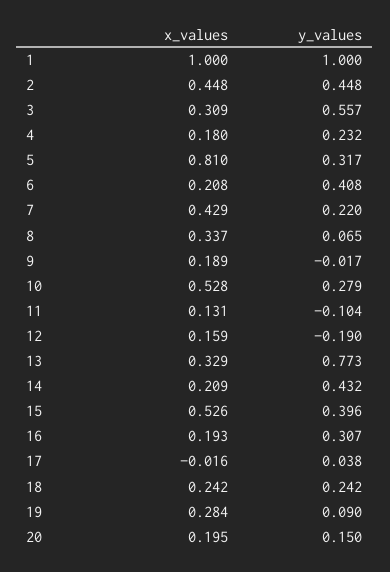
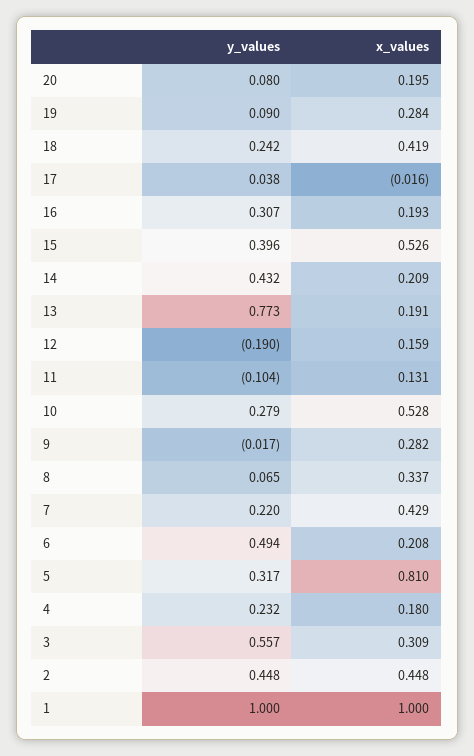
y_values, 6: 0.408 -> 0.494
x_values, 9: 0.189 -> 0.282
x_values, 13: 0.329 -> 0.191
x_values, 18: 0.242 -> 0.419
y_values, 20: 0.15 -> 0.08

